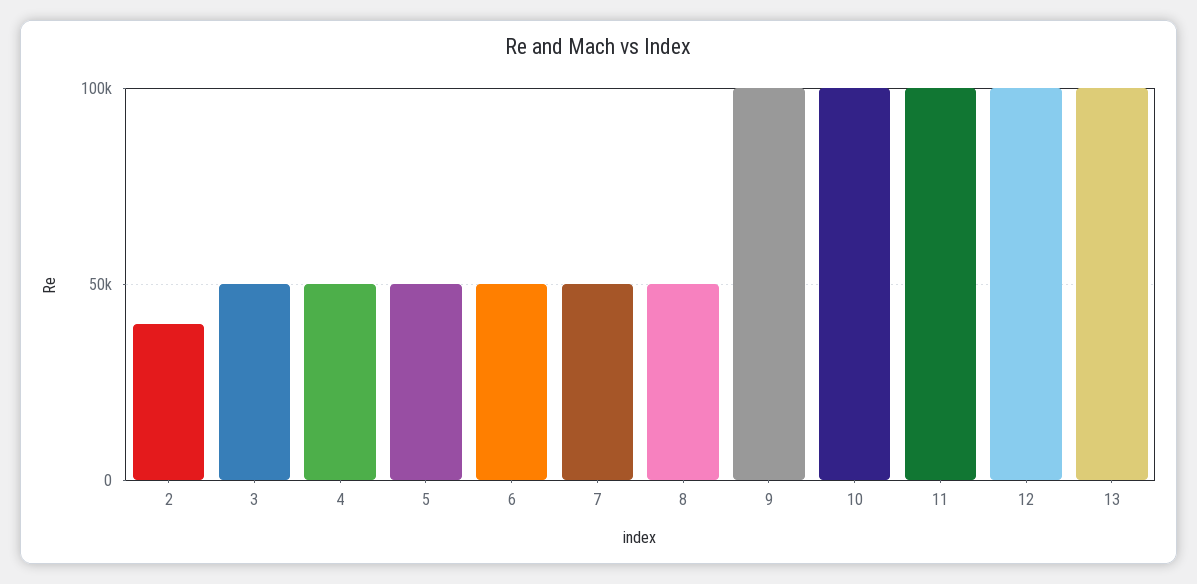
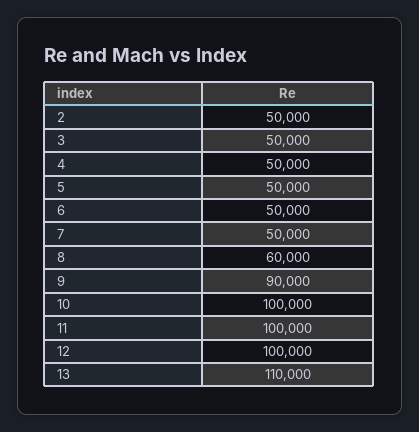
2: 40000 -> 50000
8: 50000 -> 60000
9: 100000 -> 90000
13: 100000 -> 110000

